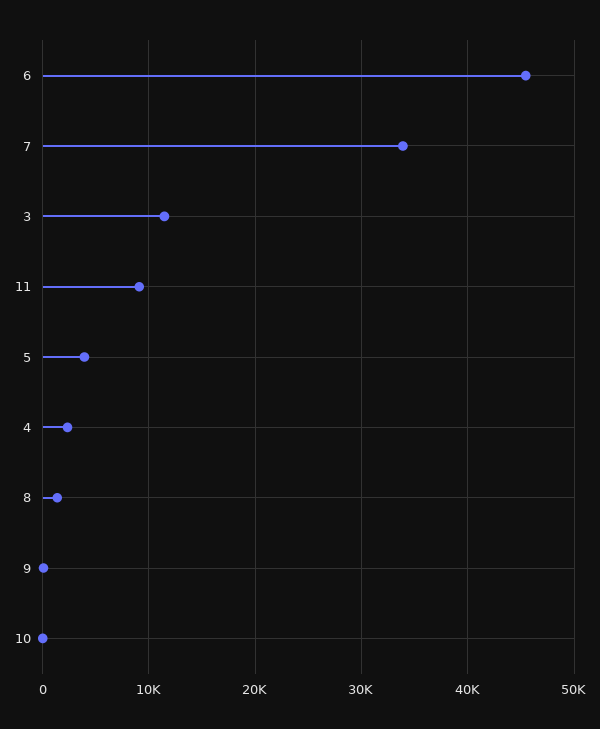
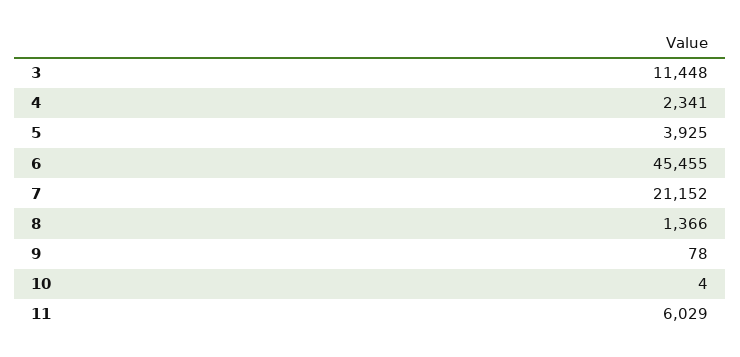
7: 34000 -> 21152
11: 9000 -> 6029

